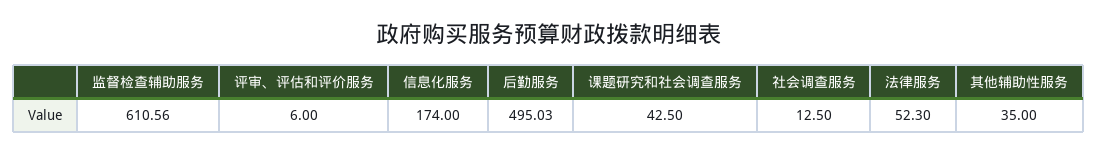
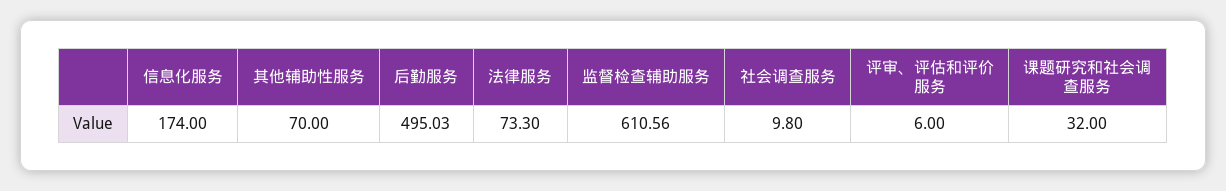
课题研究和社会调查服务: 42.5 -> 32
社会调查服务: 12.5 -> 9.8
法律服务: 52.3 -> 73.3
其他辅助性服务: 35 -> 70

